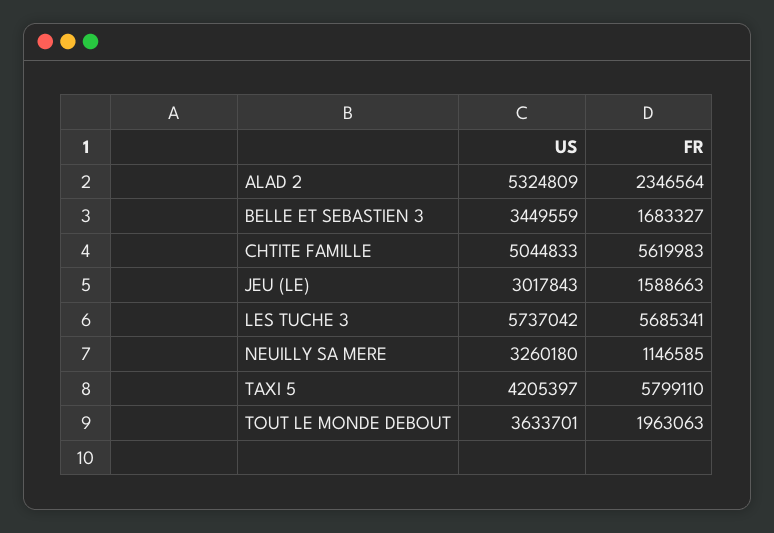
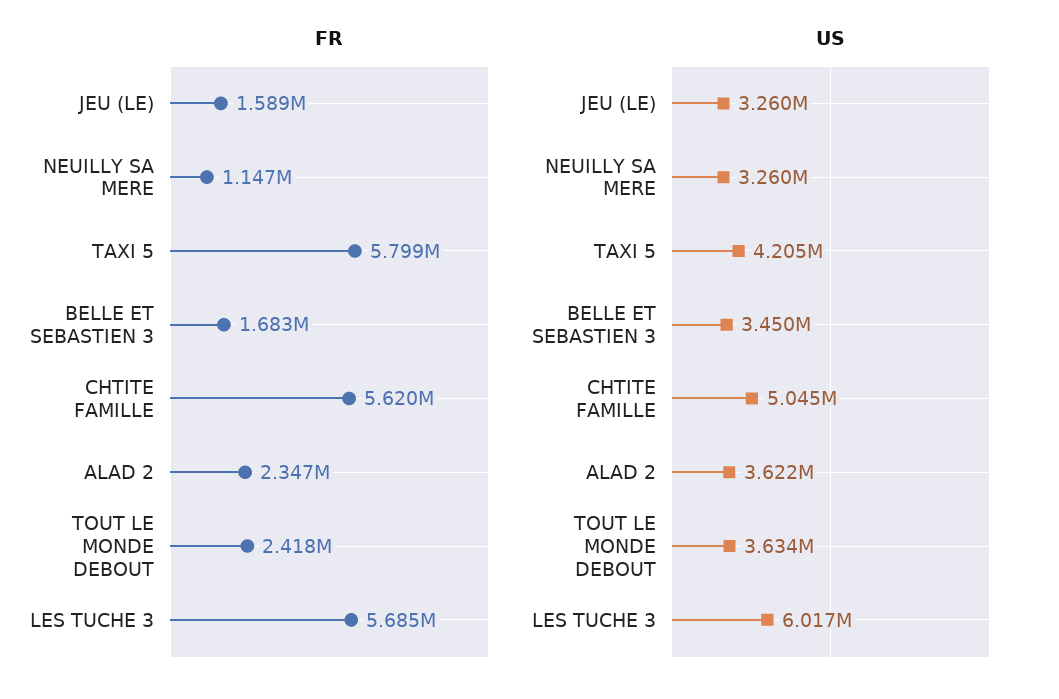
US, ALAD 2: 5324809 -> 3622000
US, JEU (LE): 3017843 -> 3260000
US, LES TUCHE 3: 5737042 -> 6017000
FR, TOUT LE MONDE DEBOUT: 1963063 -> 2418000

